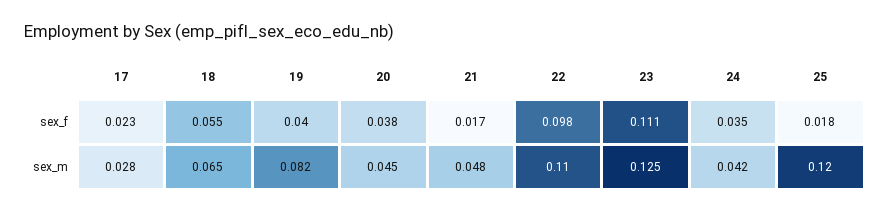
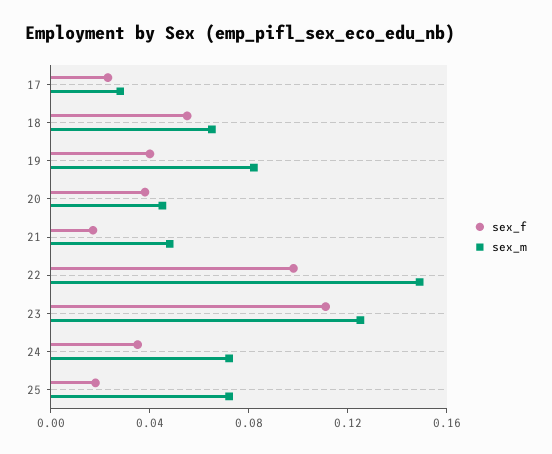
sex_m, 22: 0.11 -> 0.15
sex_m, 24: 0.042 -> 0.07
sex_m, 25: 0.12 -> 0.07

